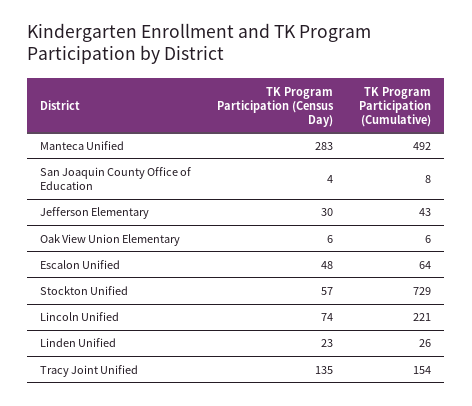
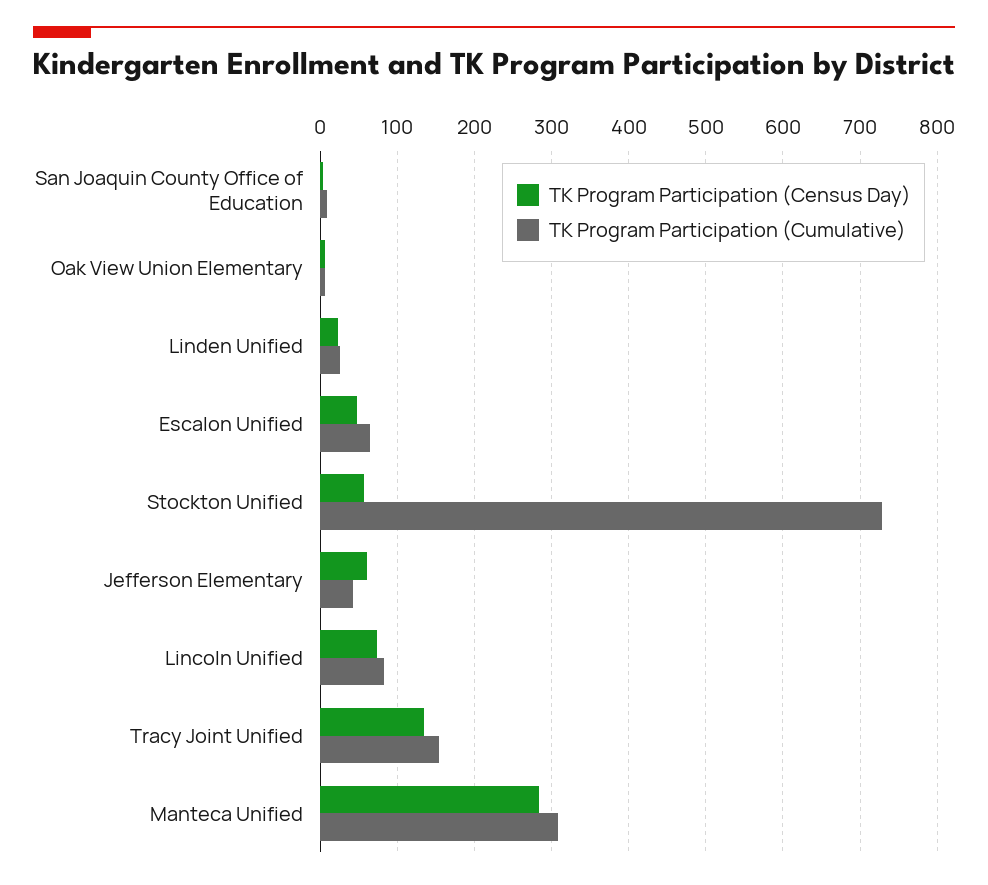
TK Program Participation (Cumulative), Manteca Unified: 492 -> 310
TK Program Participation (Census Day), Jefferson Elementary: 30 -> 60
TK Program Participation (Cumulative), Lincoln Unified: 221 -> 80

